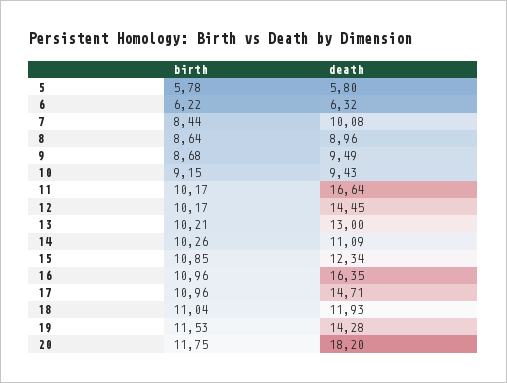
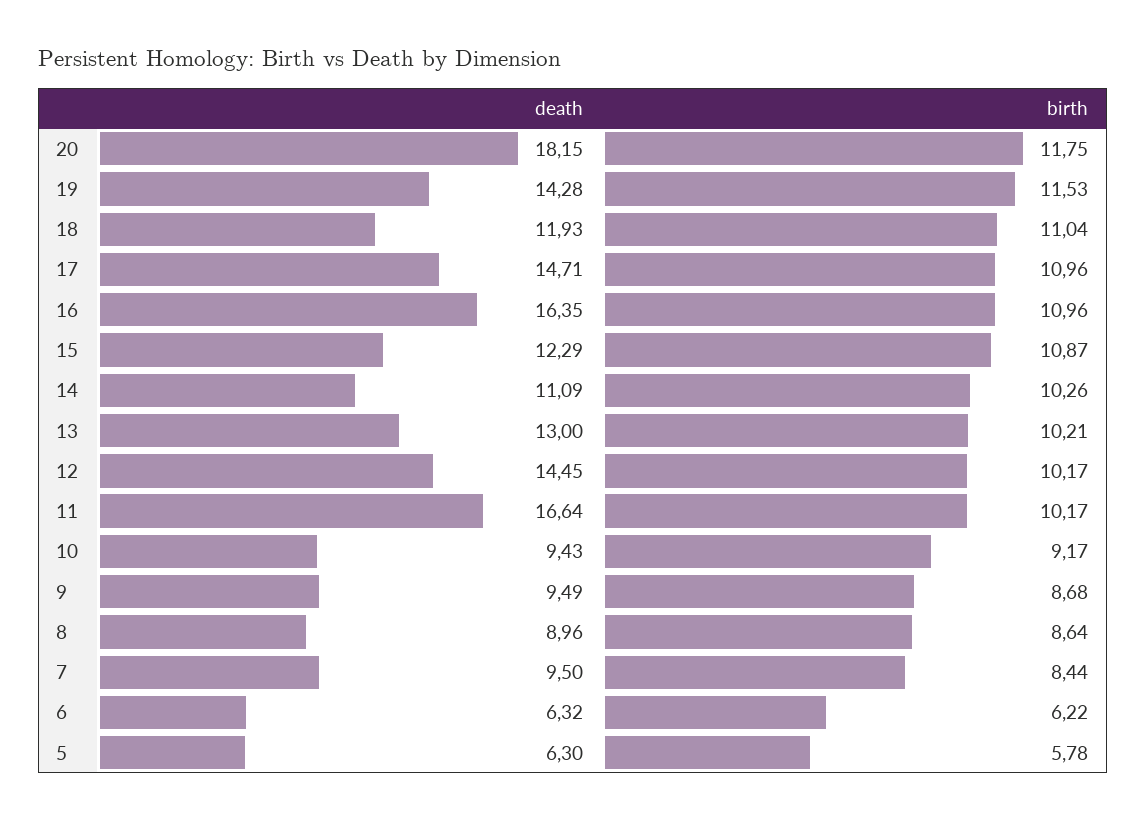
death, 5: 5.8 -> 6.3
death, 7: 10.08 -> 9.5
birth, 10: 9.15 -> 9.17
birth, 15: 10.85 -> 10.87
death, 15: 12.34 -> 12.29
death, 20: 18.2 -> 18.15

